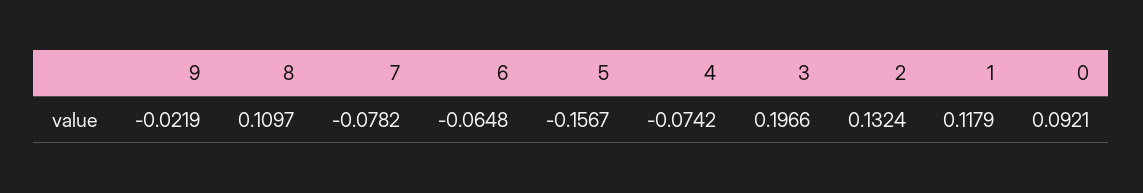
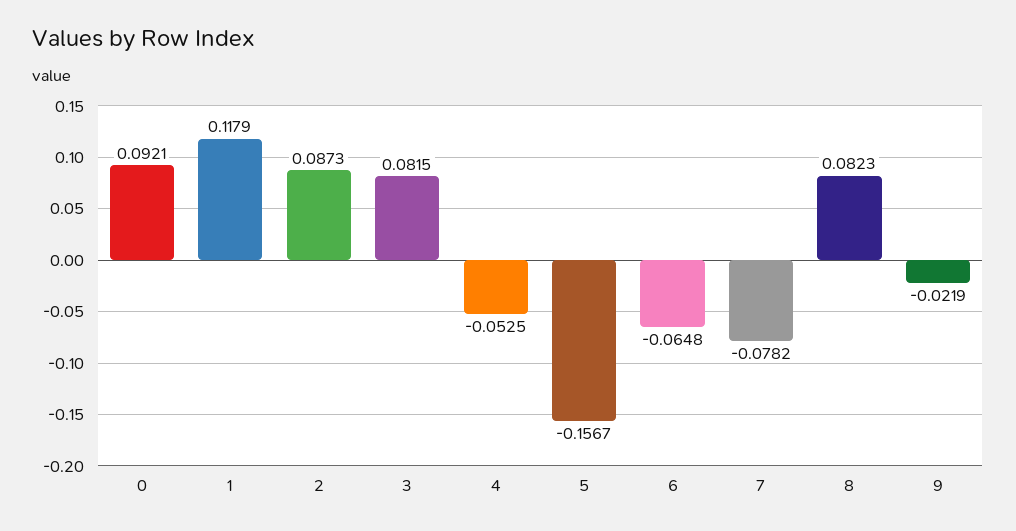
8: 0.1097 -> 0.0823
4: -0.0742 -> -0.0525
3: 0.1966 -> 0.0815
2: 0.1324 -> 0.0873

